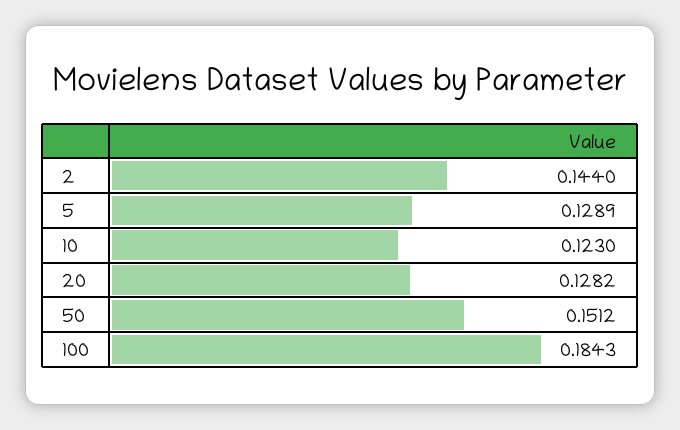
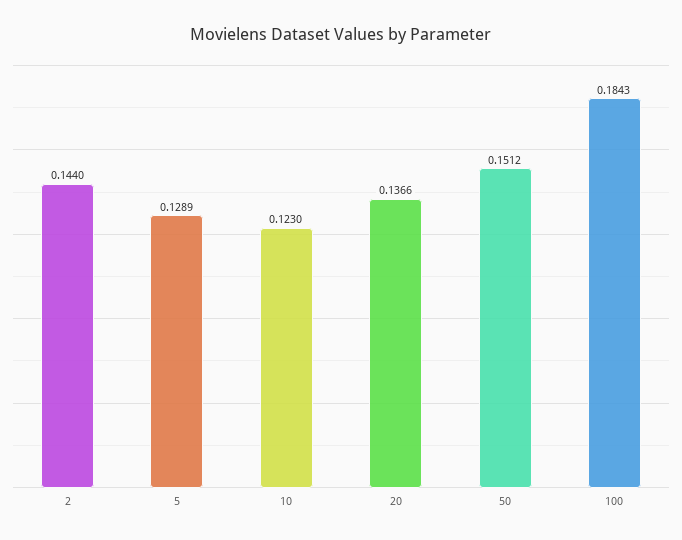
20: 0.1282 -> 0.1366

